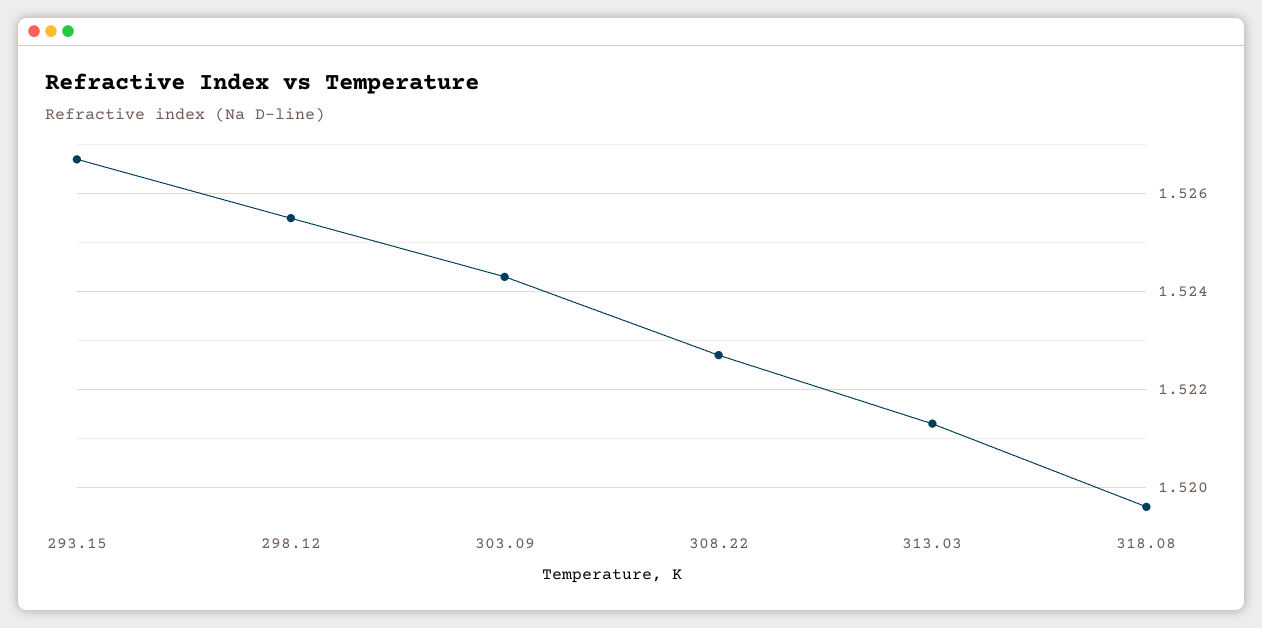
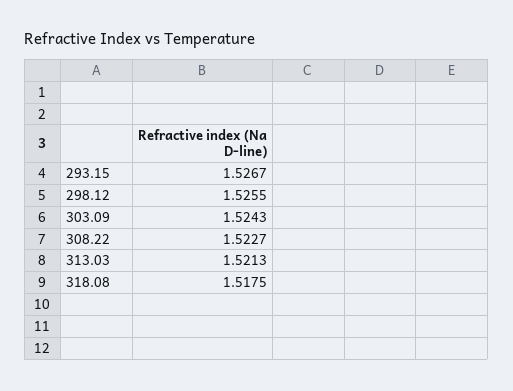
318.08: 1.5195 -> 1.5175

